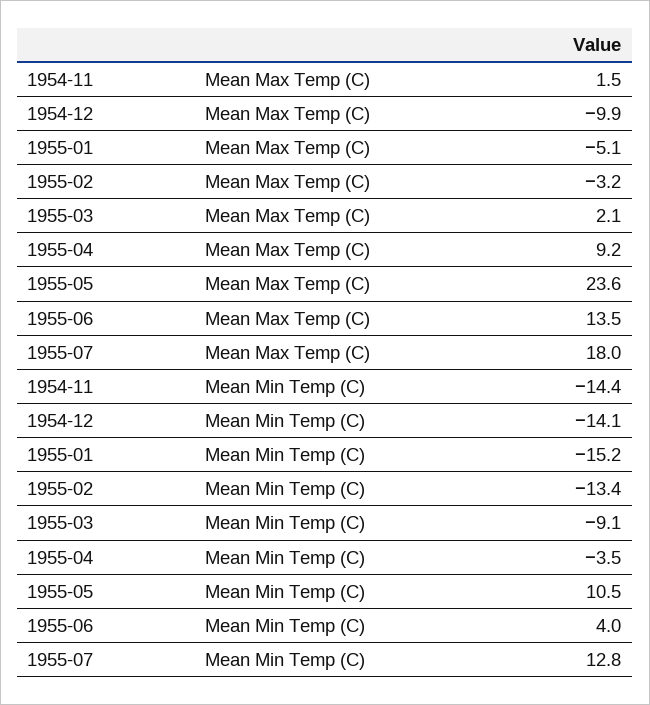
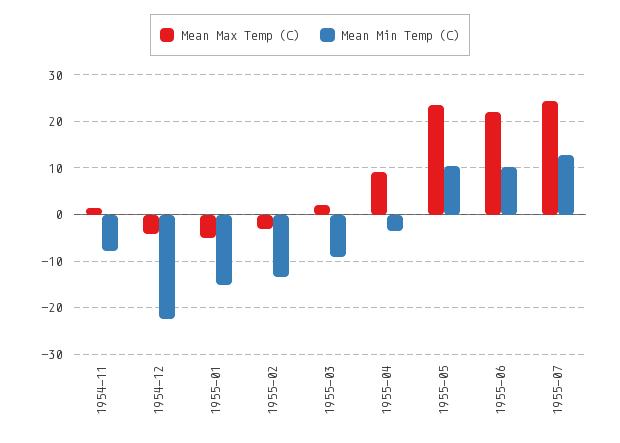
Mean Max Temp (C), 1954-12: -9.9 -> -4
Mean Max Temp (C), 1955-06: 13.5 -> 22
Mean Max Temp (C), 1955-07: 18 -> 24
Mean Min Temp (C), 1954-11: -14.4 -> -8
Mean Min Temp (C), 1954-12: -14.1 -> -22
Mean Min Temp (C), 1955-06: 4 -> 10

